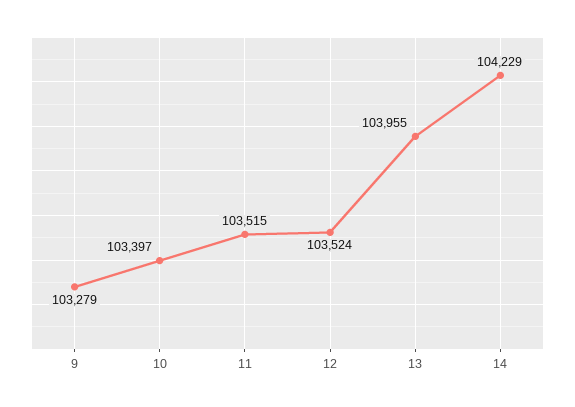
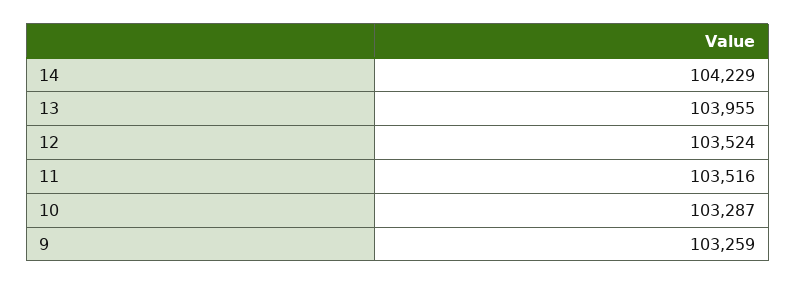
9: 103279 -> 103259
10: 103397 -> 103287
11: 103515 -> 103516

